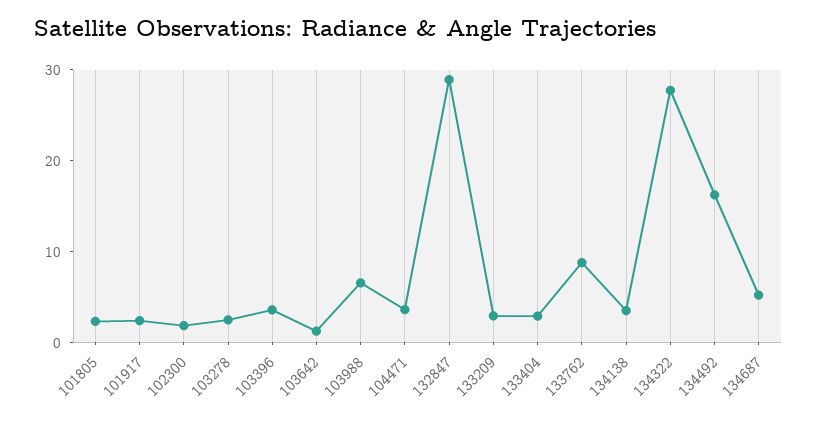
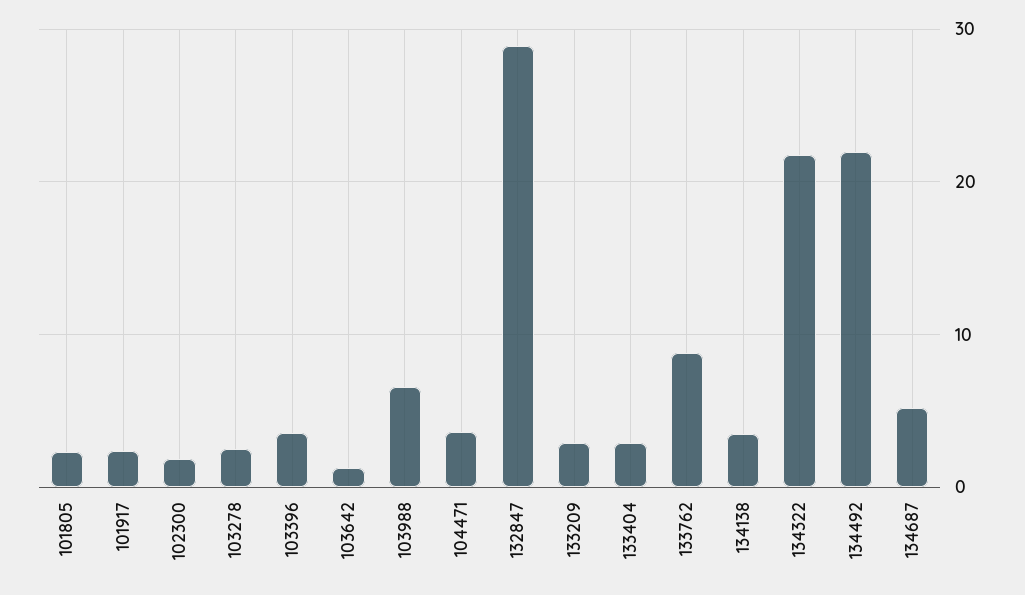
134322: 28 -> 22
134492: 16 -> 22

